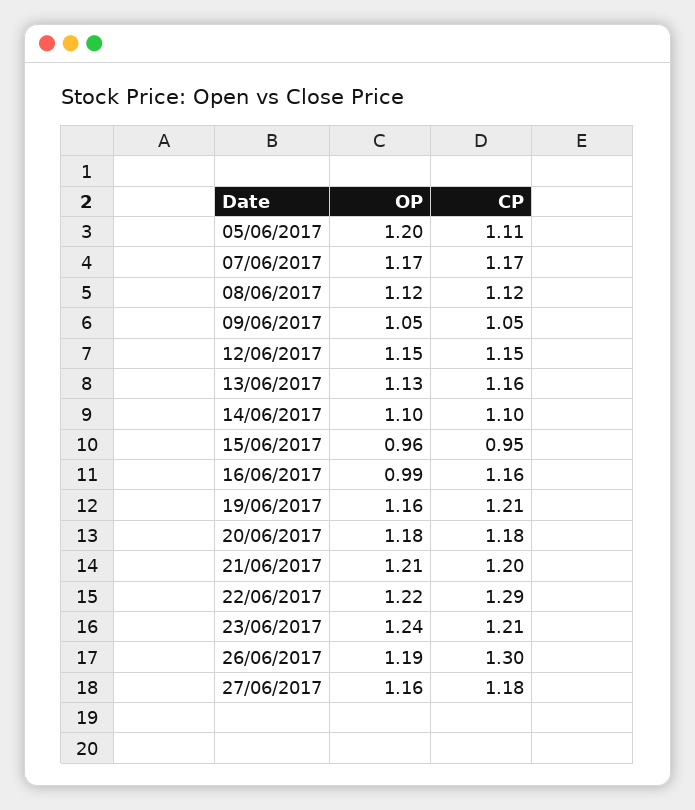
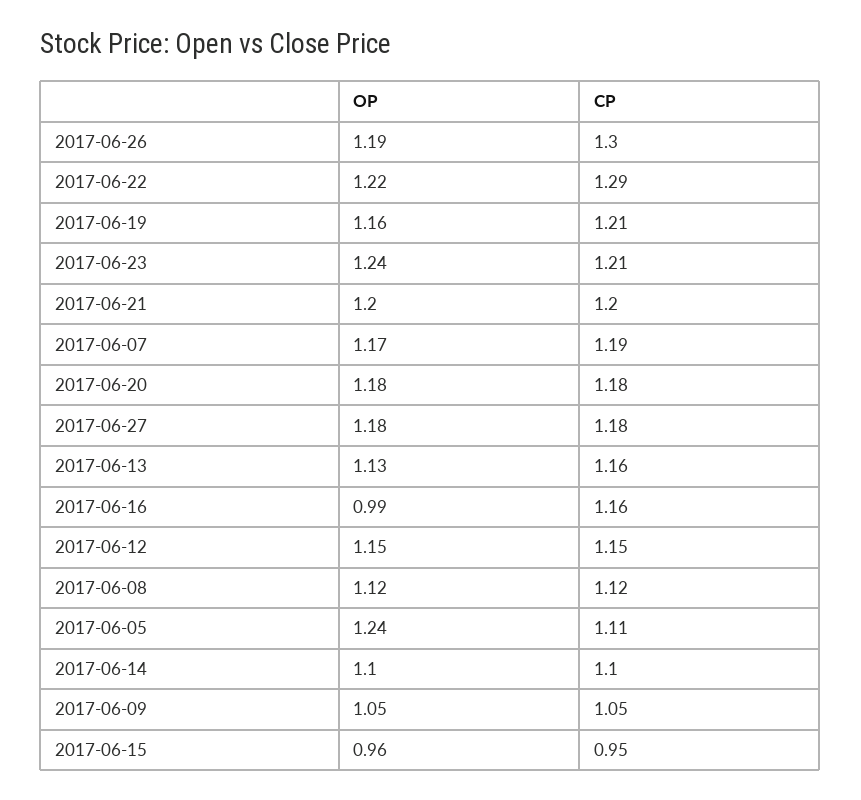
OP, 05/06/2017: 1.2 -> 1.24
CP, 07/06/2017: 1.17 -> 1.19
OP, 21/06/2017: 1.21 -> 1.2
OP, 27/06/2017: 1.16 -> 1.18

